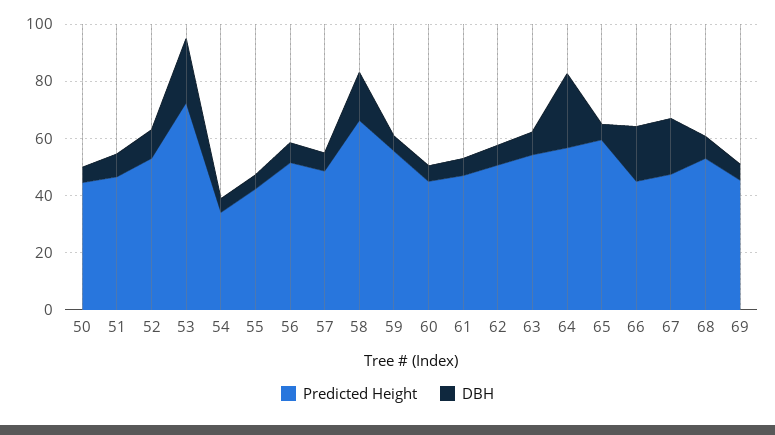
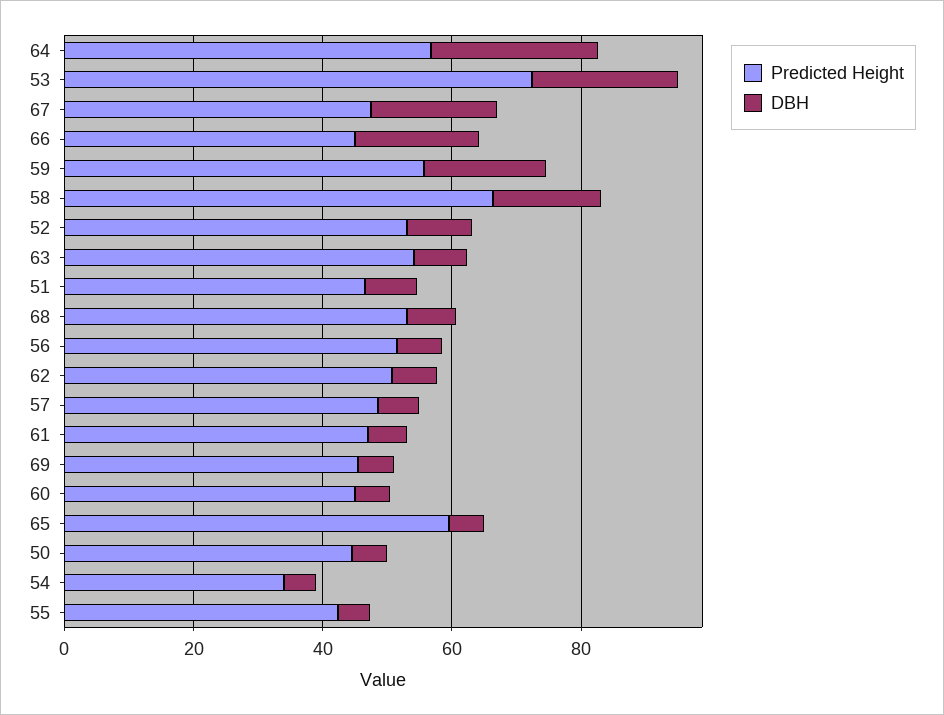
DBH, 59: 5 -> 20

